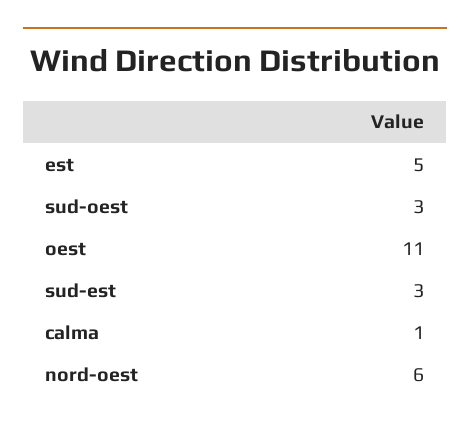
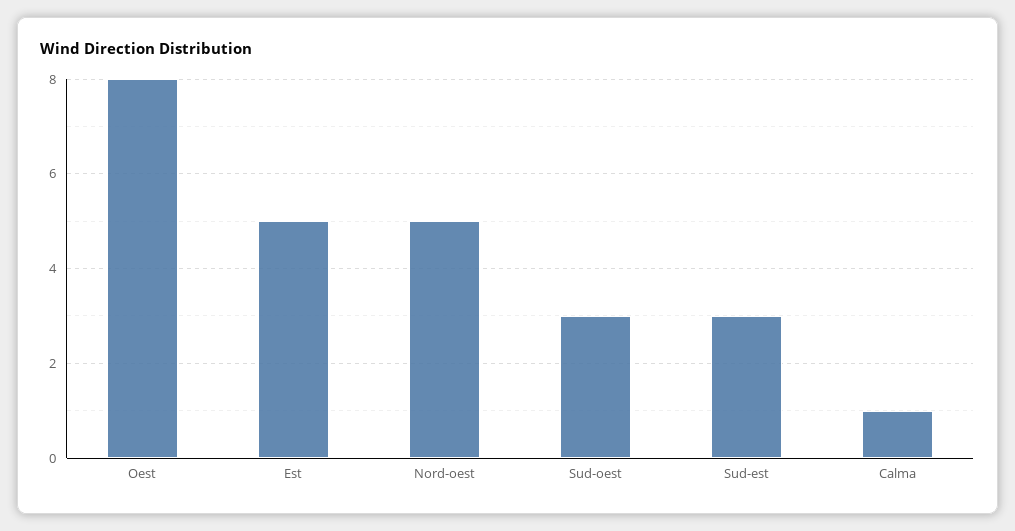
oest: 11 -> 8
nord-oest: 6 -> 5

